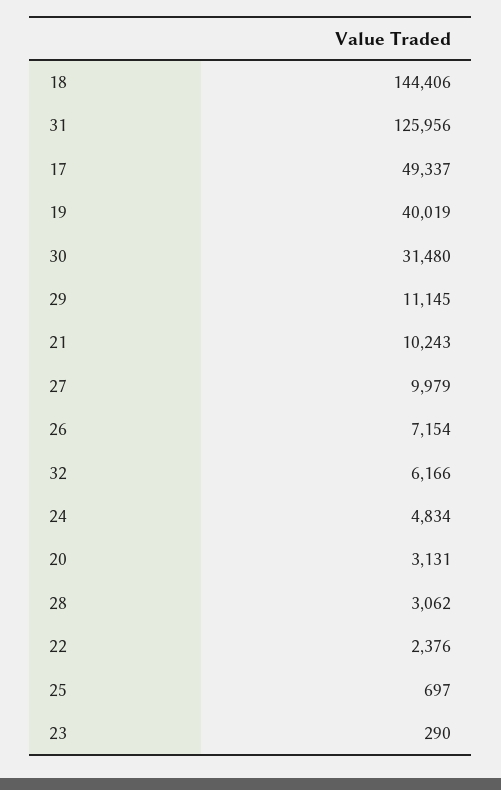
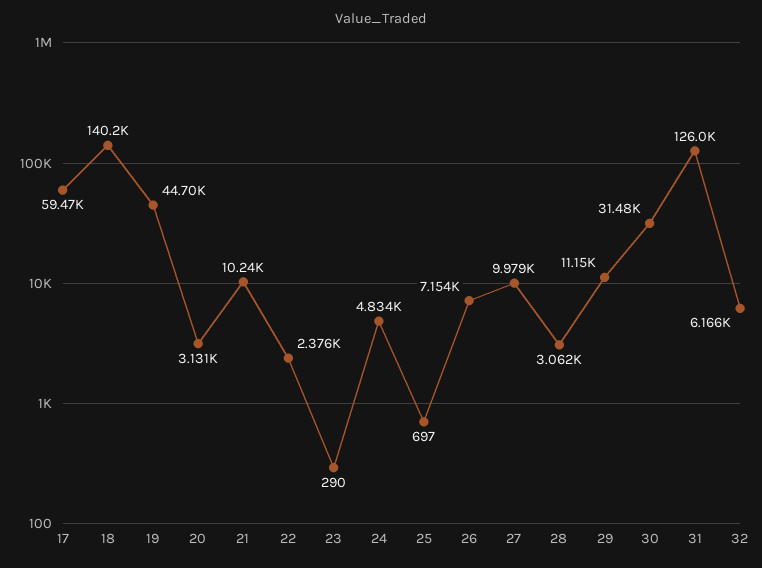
18: 144406 -> 140200
17: 49337 -> 59470
19: 40019 -> 44700

